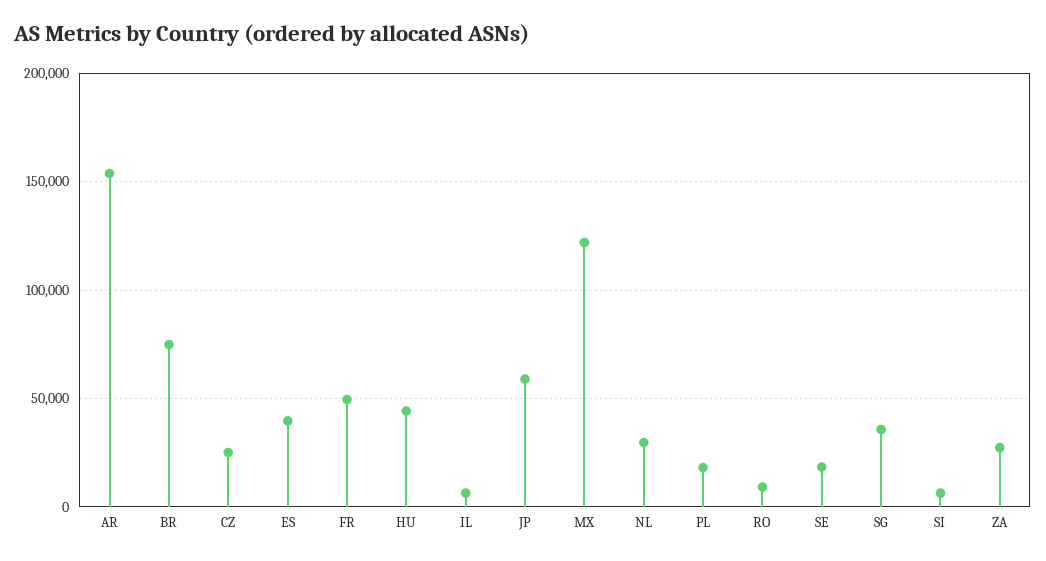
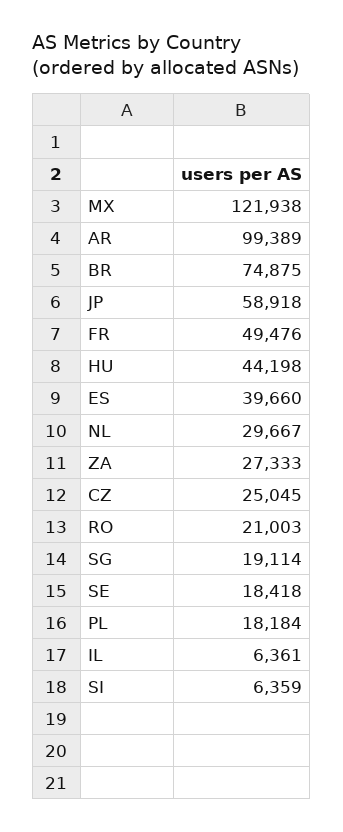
AR: 155000 -> 99389
RO: 10000 -> 21003
SG: 35000 -> 19114

